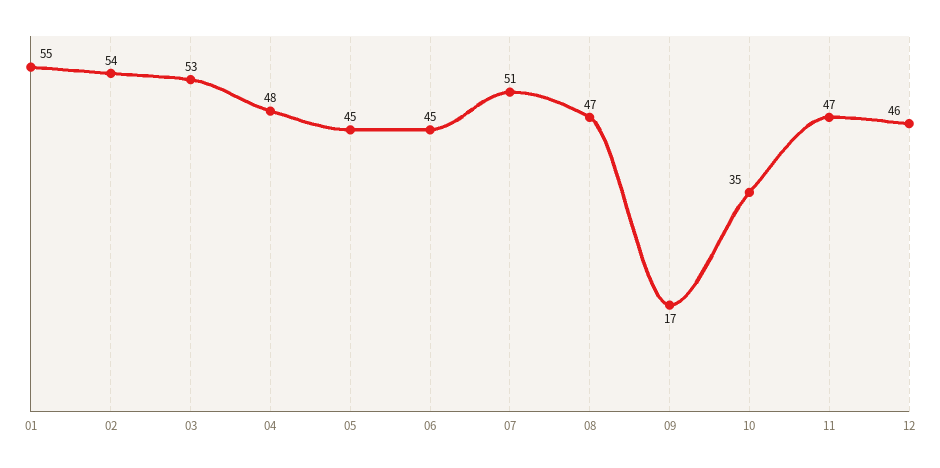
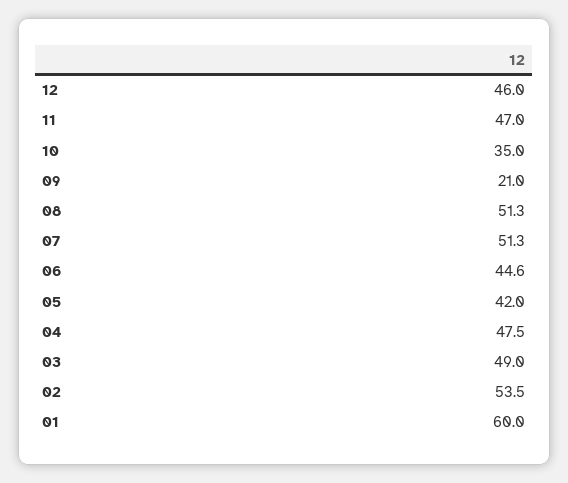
01: 55 -> 60
03: 53 -> 49
05: 45 -> 42
08: 47 -> 51.3
09: 17 -> 21

